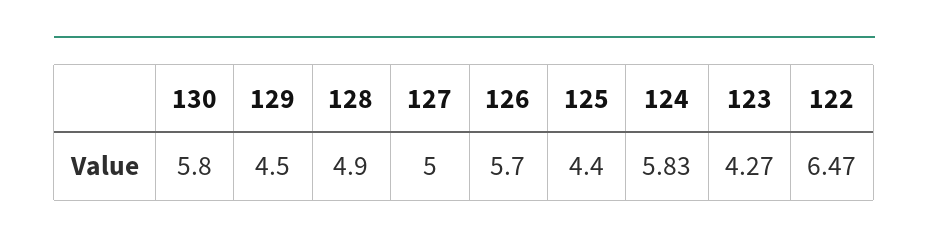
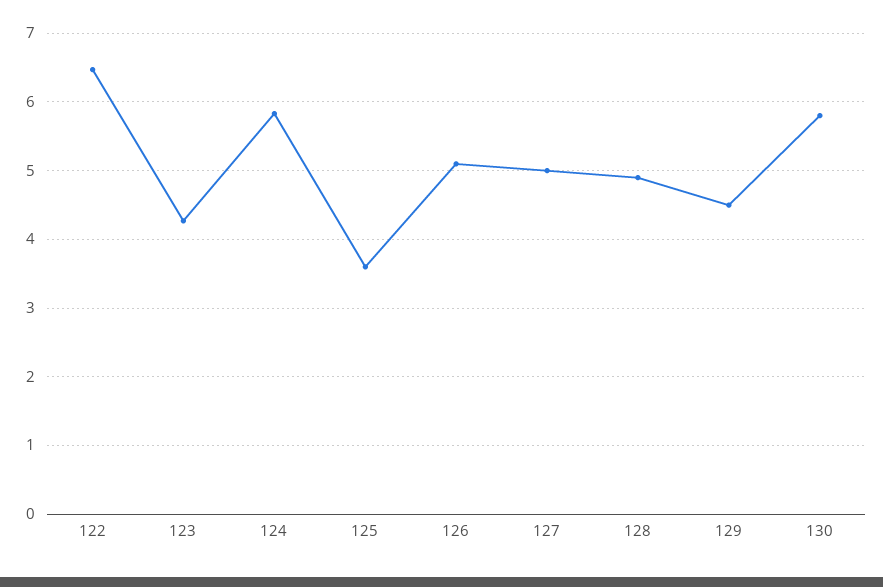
126: 5.7 -> 5.1
125: 4.4 -> 3.6

